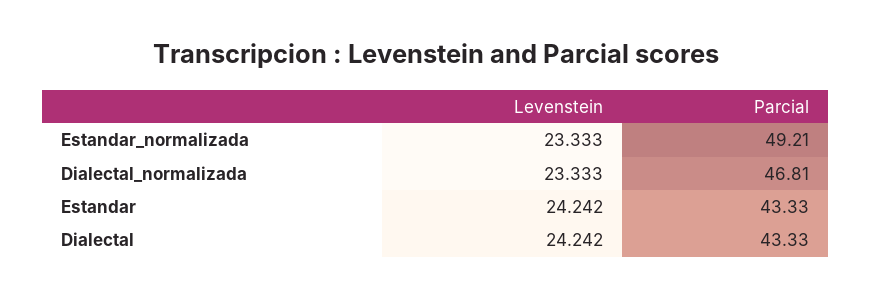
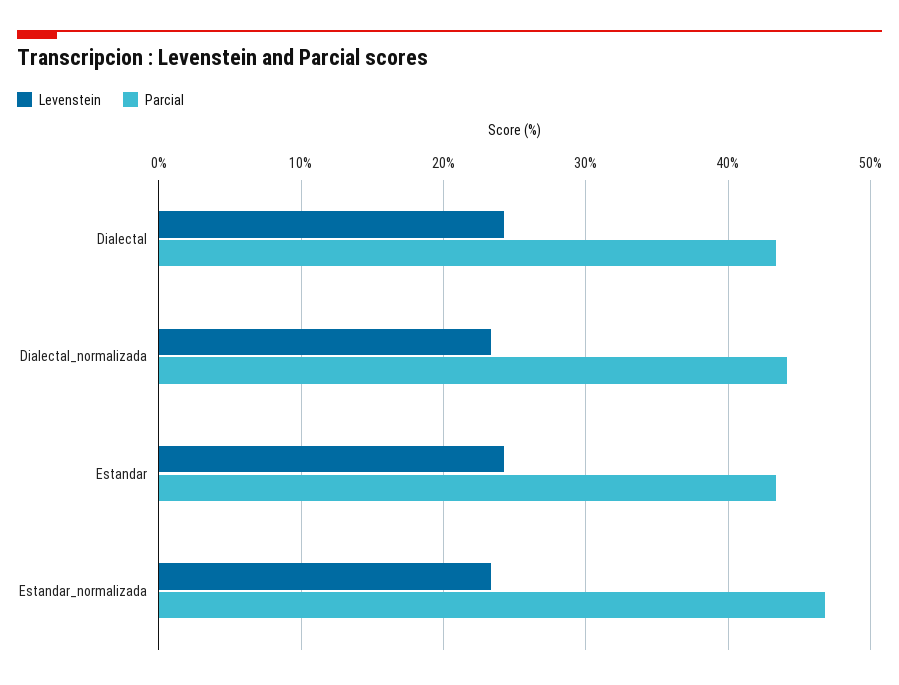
Parcial, Estandar_normalizada: 49.21 -> 47
Parcial, Dialectal_normalizada: 46.81 -> 44

